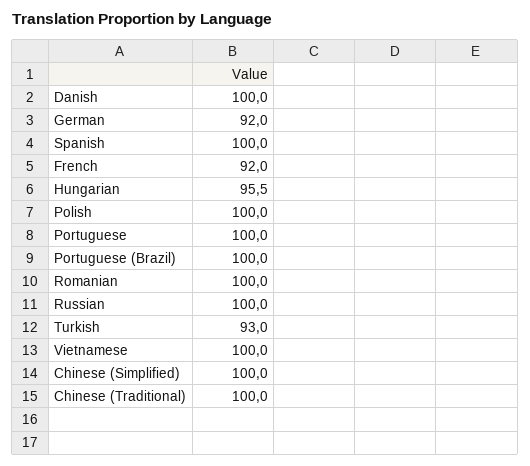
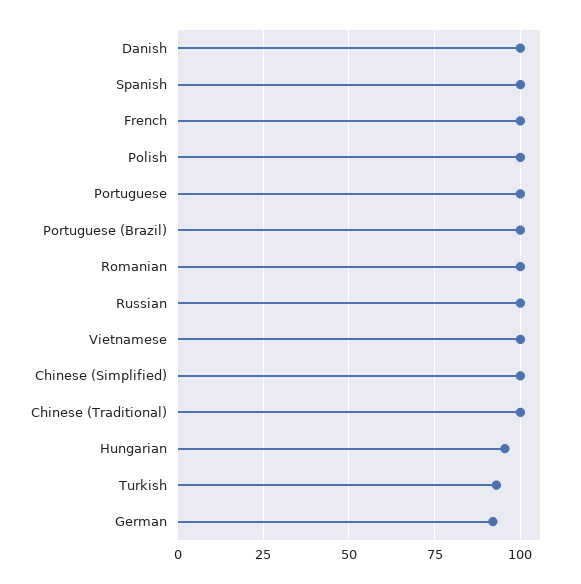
French: 92 -> 100

